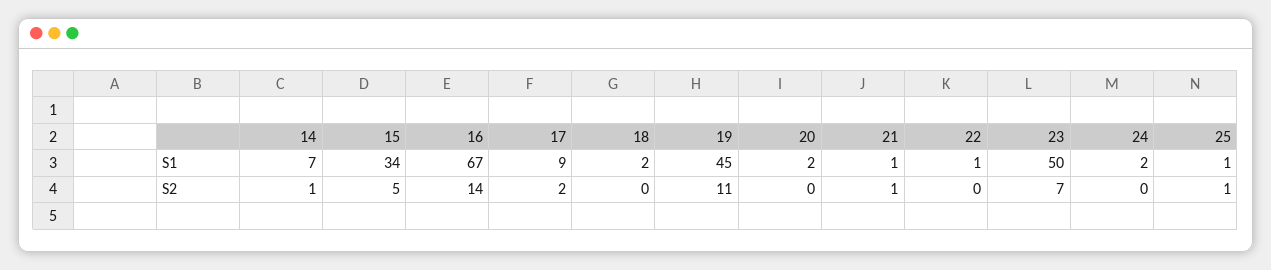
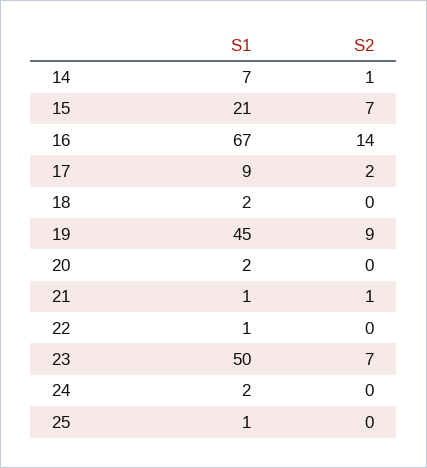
15, S1: 34 -> 21
15, S2: 5 -> 7
19, S2: 11 -> 9
25, S2: 1 -> 0

